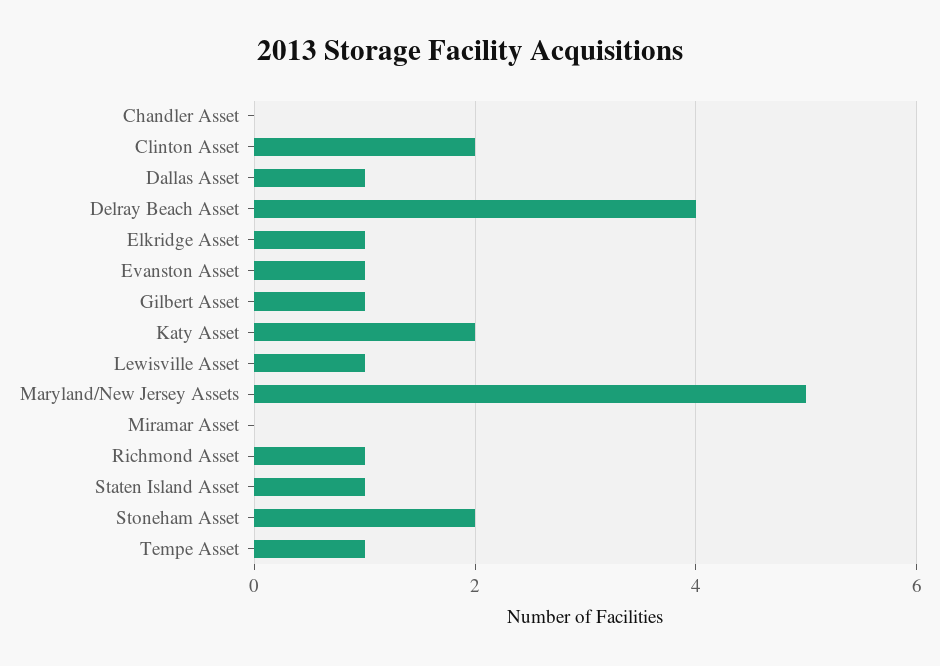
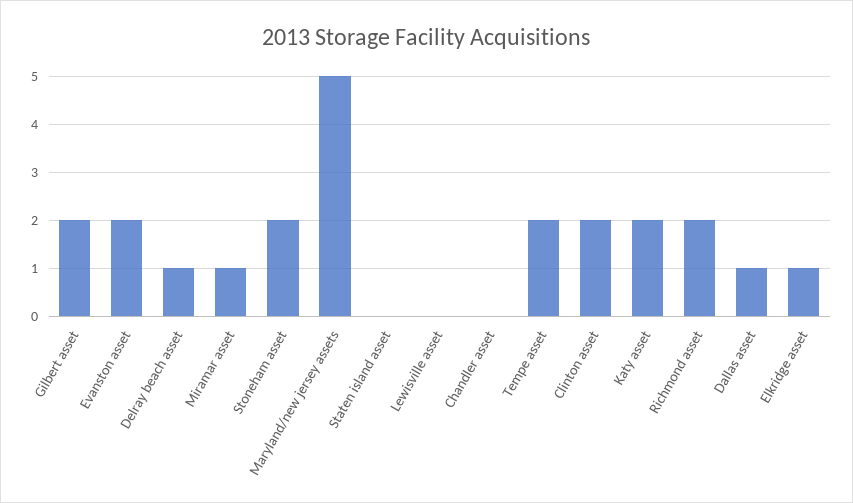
Delray Beach Asset: 4 -> 1
Evanston Asset: 1 -> 2
Gilbert Asset: 1 -> 2
Lewisville Asset: 1 -> 0
Miramar Asset: 0 -> 1
Richmond Asset: 1 -> 2
Staten Island Asset: 1 -> 0
Tempe Asset: 1 -> 2

